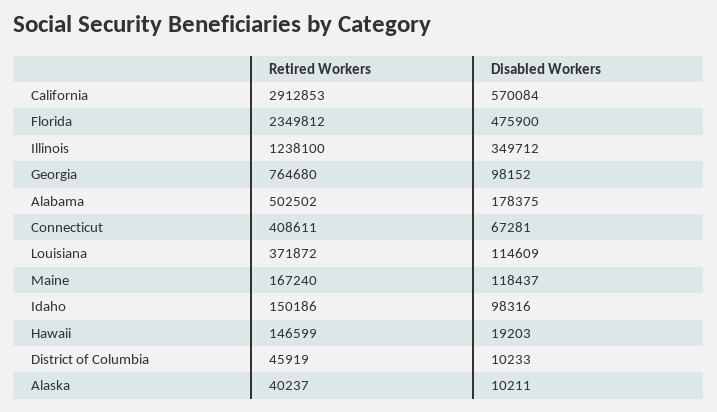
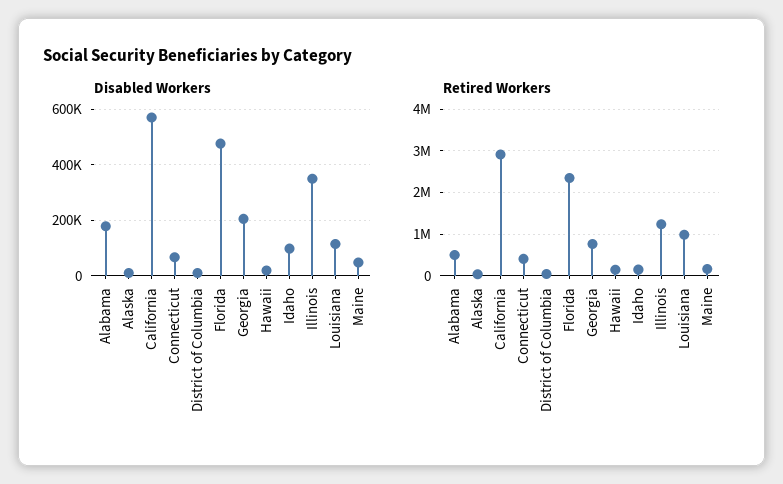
Disabled Workers, Georgia: 98152 -> 200000
Retired Workers, Louisiana: 371872 -> 1000000
Disabled Workers, Maine: 118437 -> 50000

